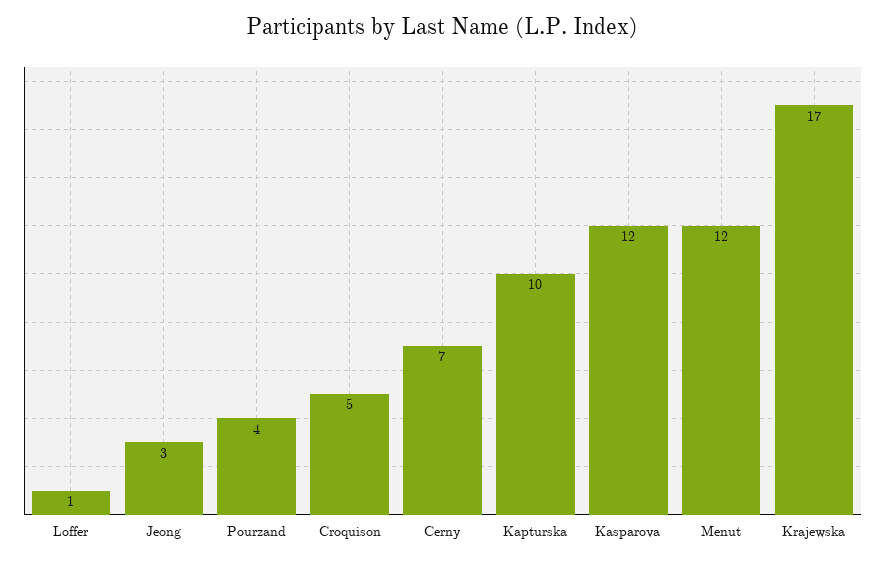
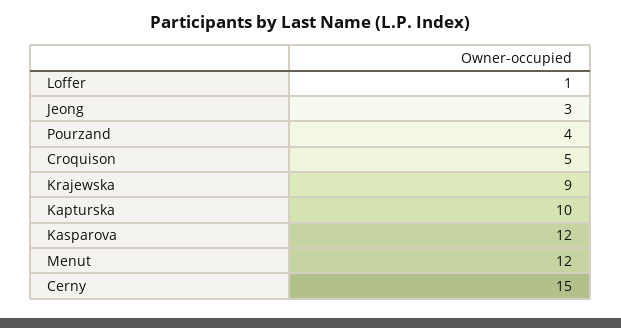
Cerny: 7 -> 15
Krajewska: 17 -> 9

